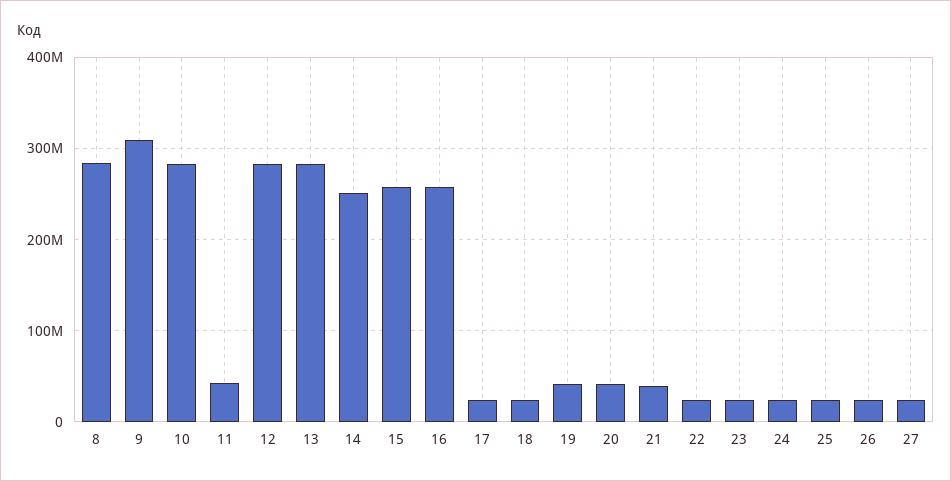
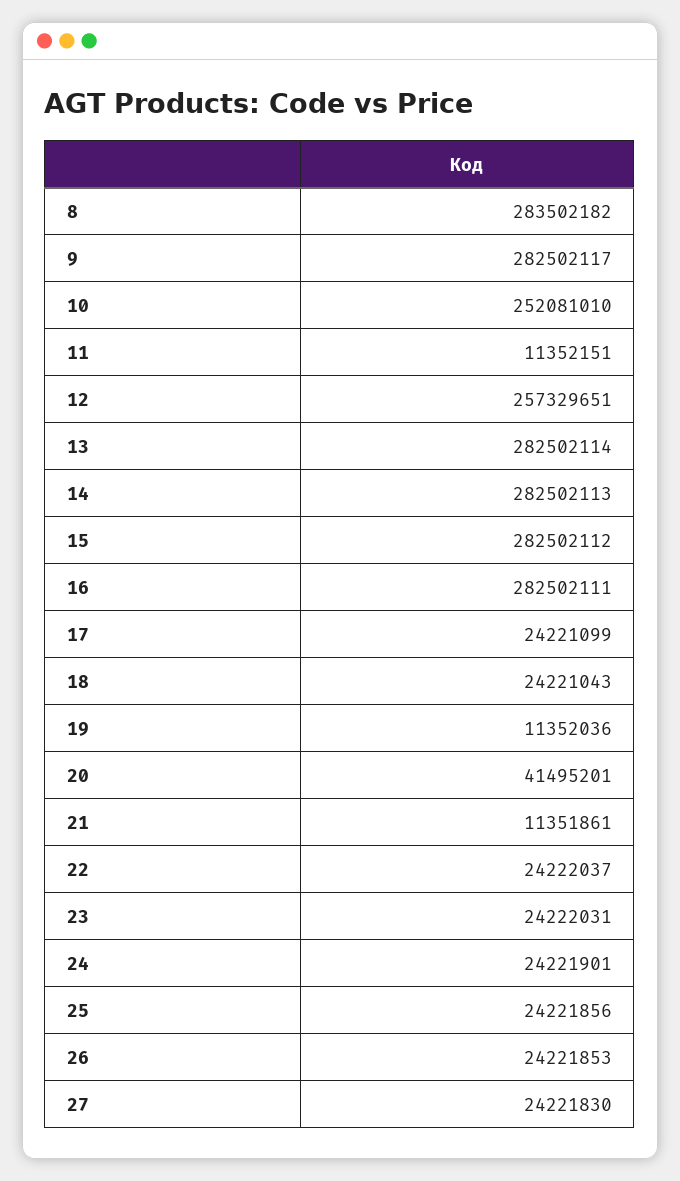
9: 310000000 -> 282502117
10: 280000000 -> 252081010
11: 40000000 -> 11352151
12: 280000000 -> 257329651
14: 250000000 -> 282502113
15: 260000000 -> 282502112
16: 260000000 -> 282502111
19: 40000000 -> 11352036
21: 40000000 -> 11351861

